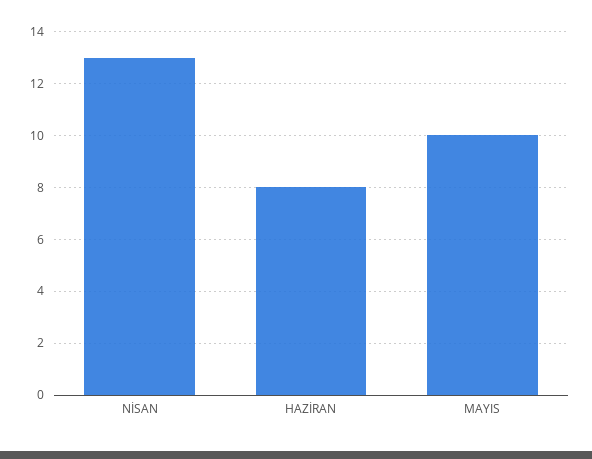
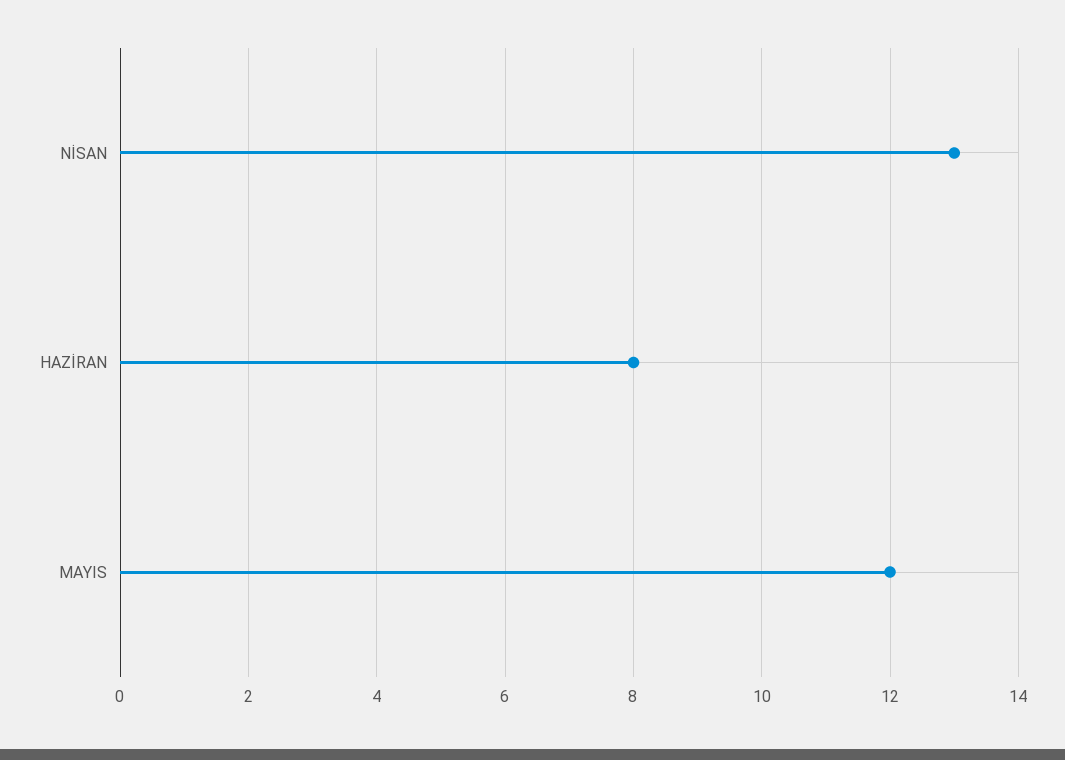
MAYIS: 10 -> 12

